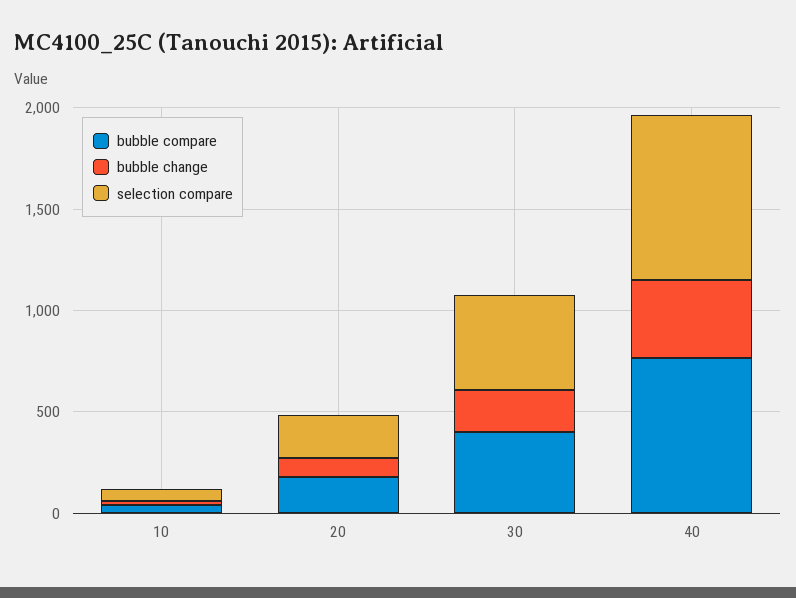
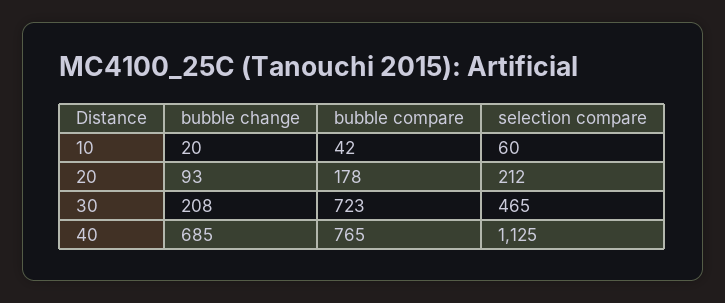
bubble compare, 30: 400 -> 723
bubble change, 40: 400 -> 685
selection compare, 40: 800 -> 1125

